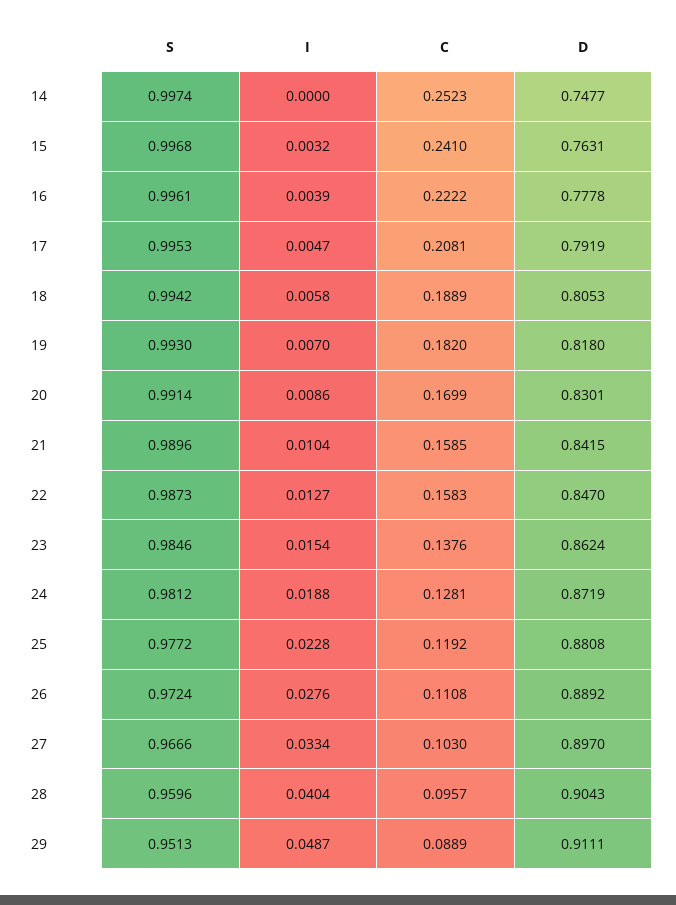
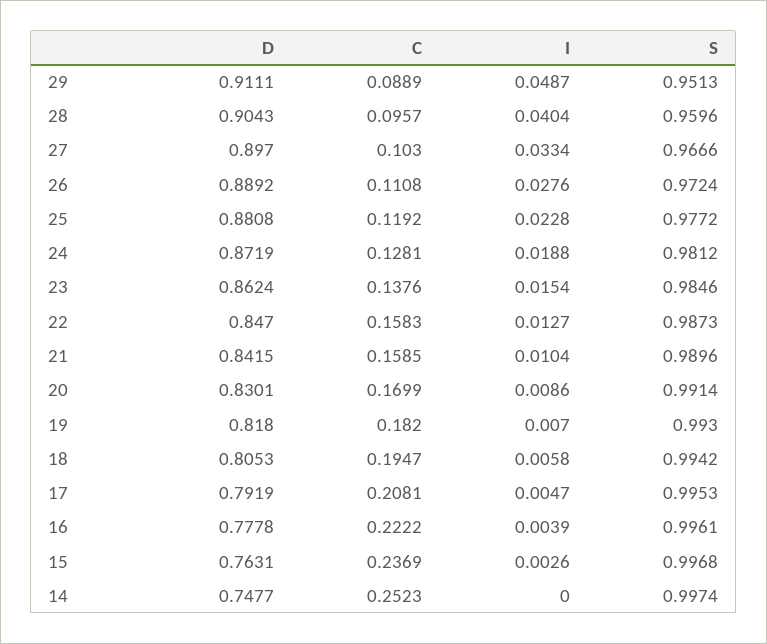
I, 15: 0.0032 -> 0.0026
C, 15: 0.241 -> 0.2369
C, 18: 0.1889 -> 0.1947

